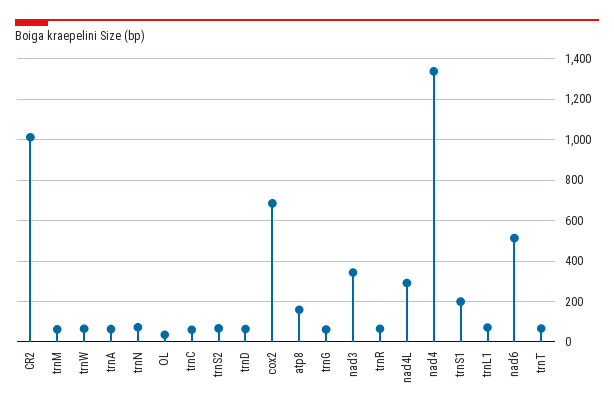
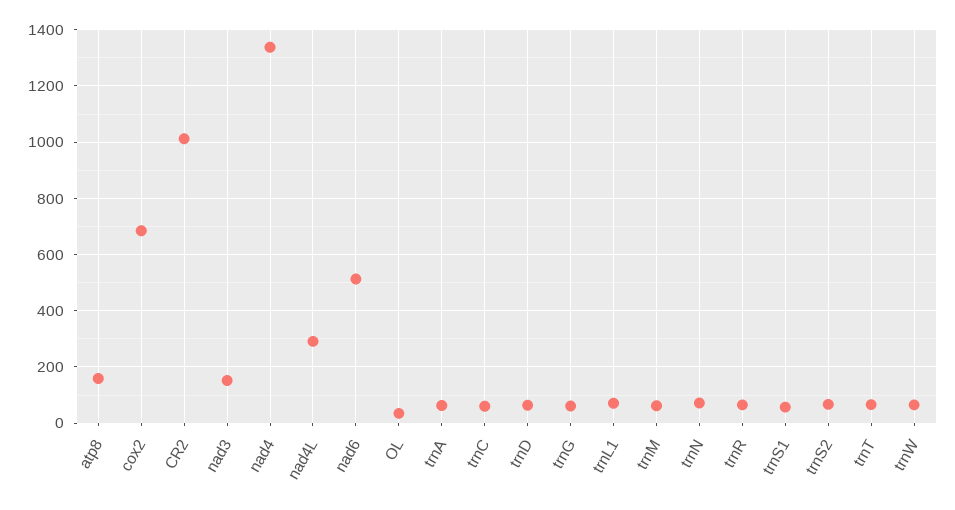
nad3: 350 -> 150
trnS1: 200 -> 50

